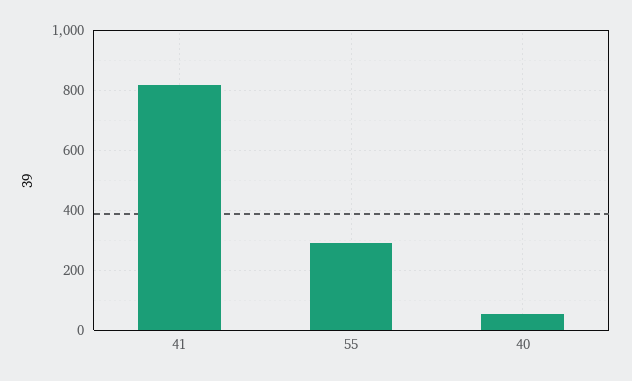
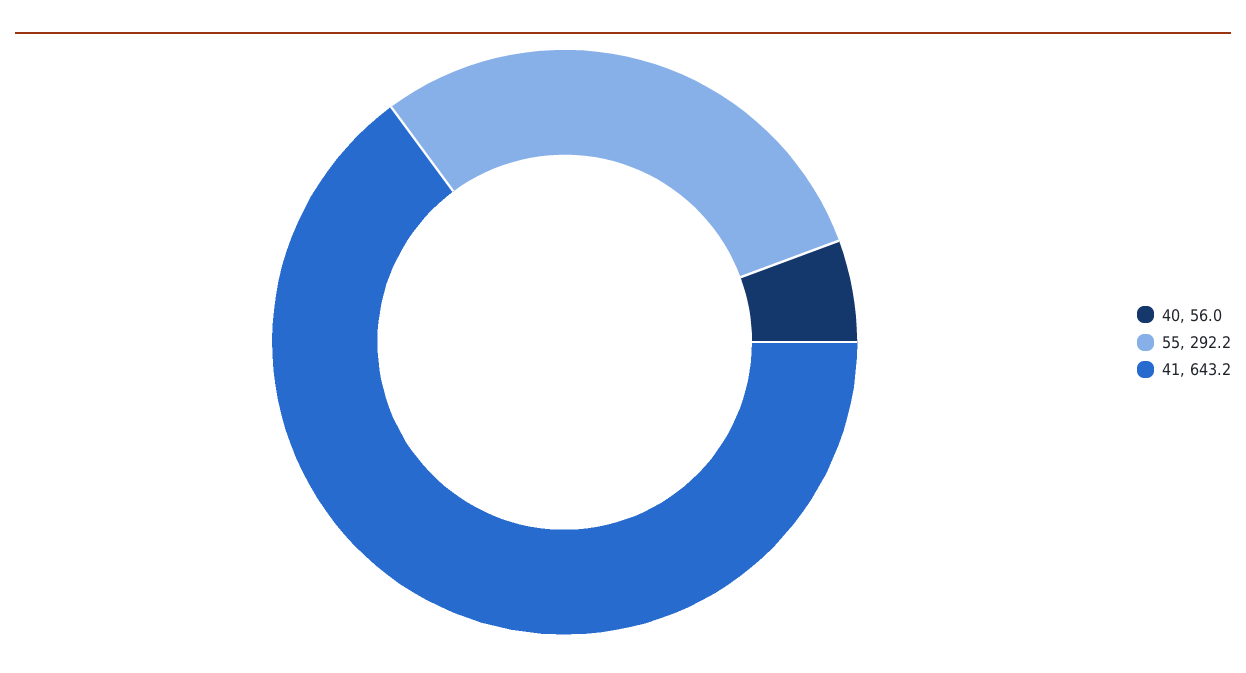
41: 820 -> 643.2

